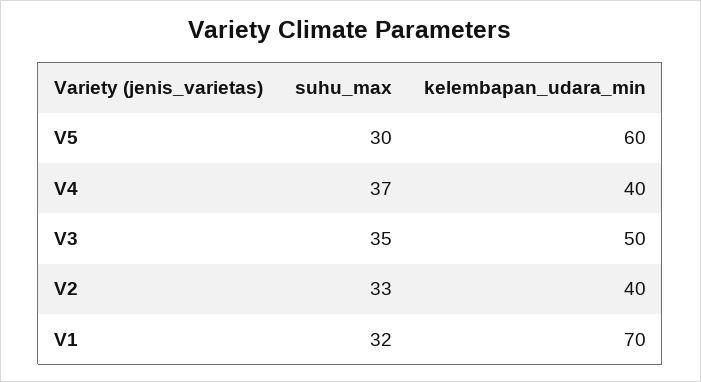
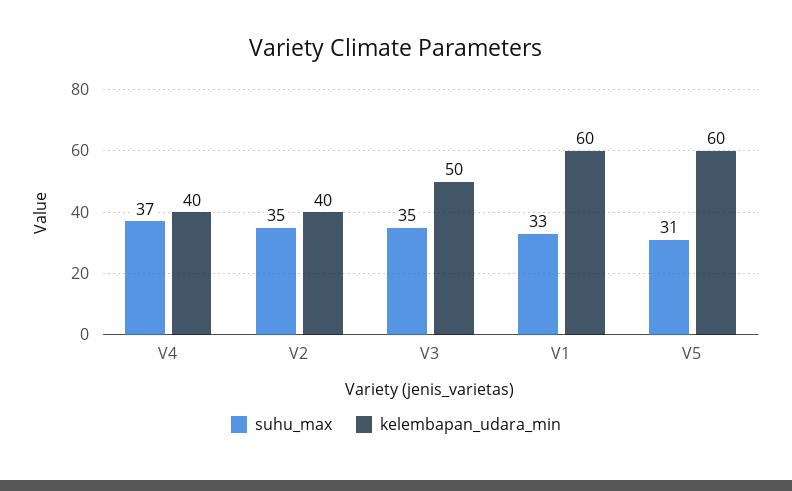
suhu_max, V5: 30 -> 31
suhu_max, V2: 33 -> 35
suhu_max, V1: 32 -> 33
kelembapan_udara_min, V1: 70 -> 60

